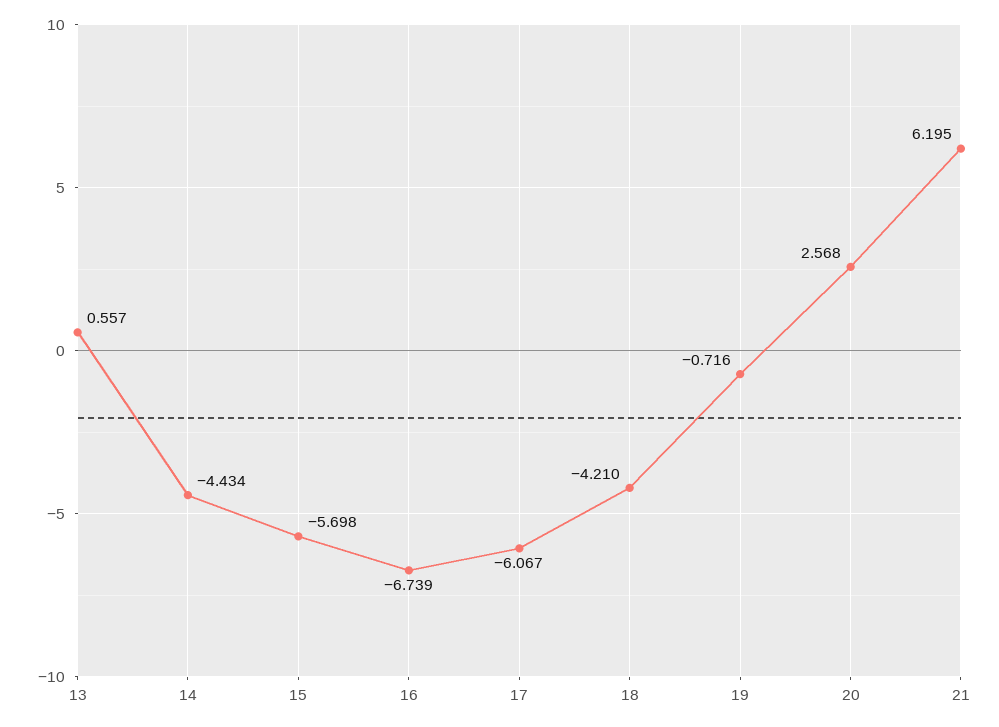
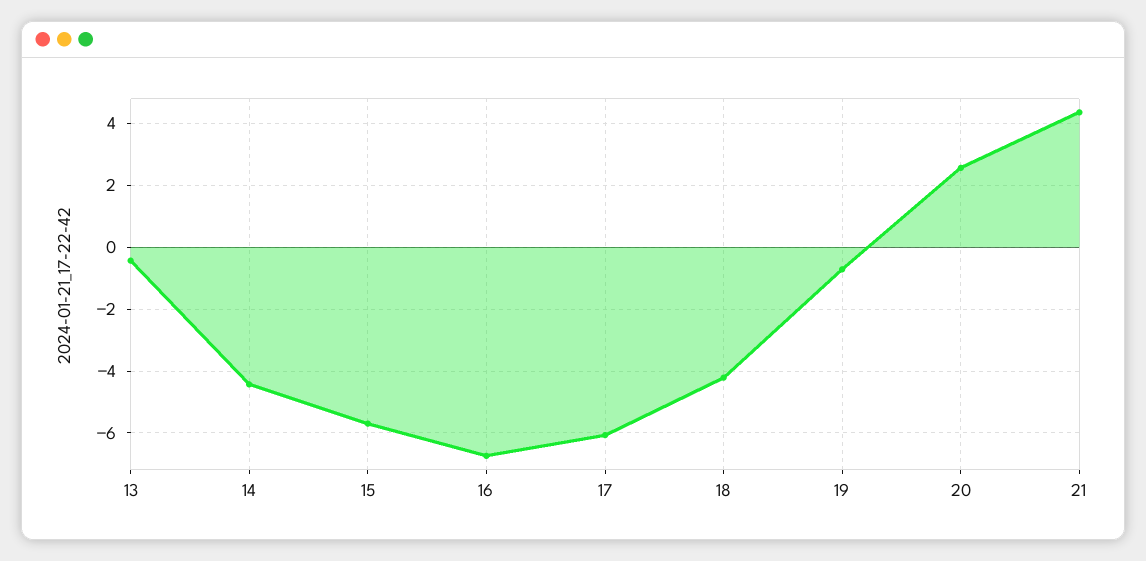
13: 0.557 -> -0.4
21: 6.195 -> 4.4

